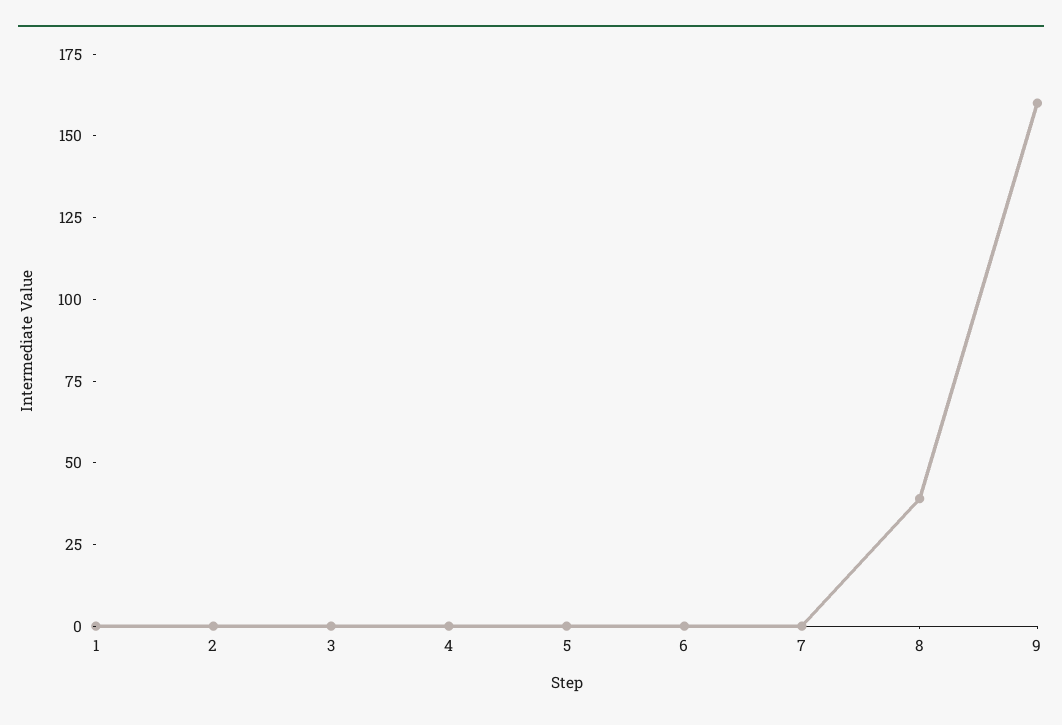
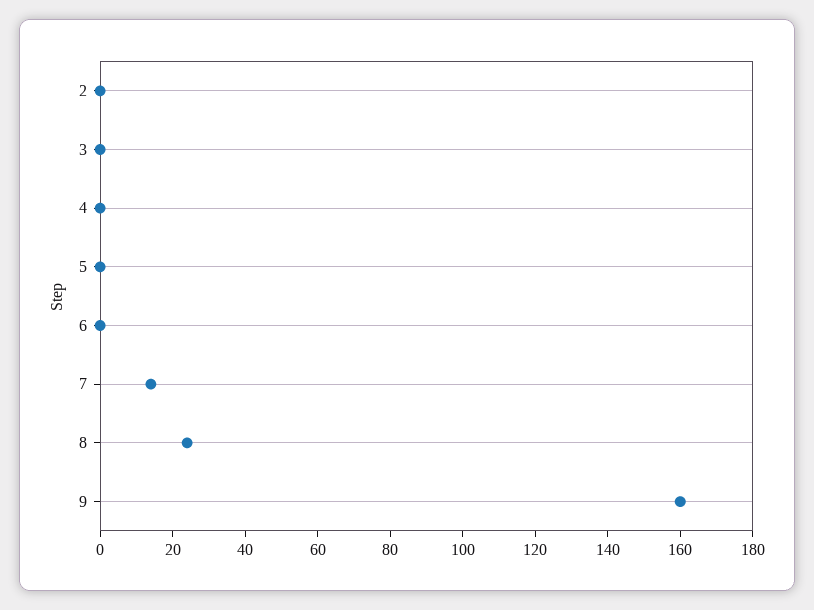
1: 0 -> none
7: 0 -> 15
8: 40 -> 25

